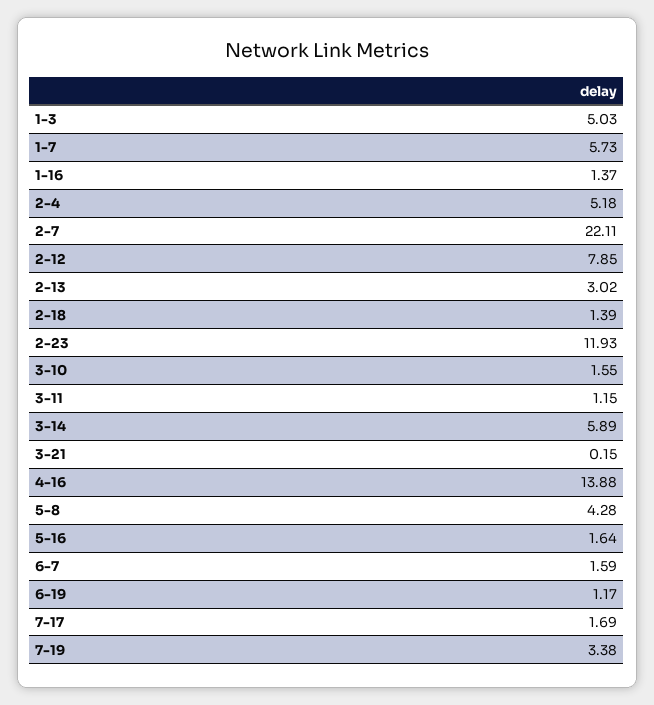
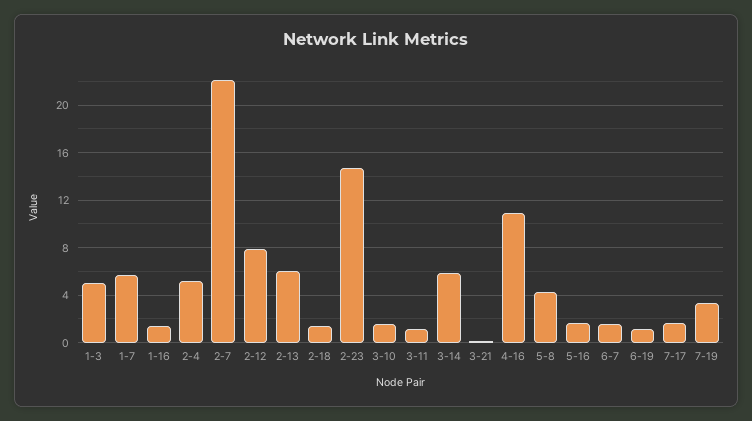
2-13: 3.02 -> 6
2-23: 11.93 -> 15
4-16: 13.88 -> 11

